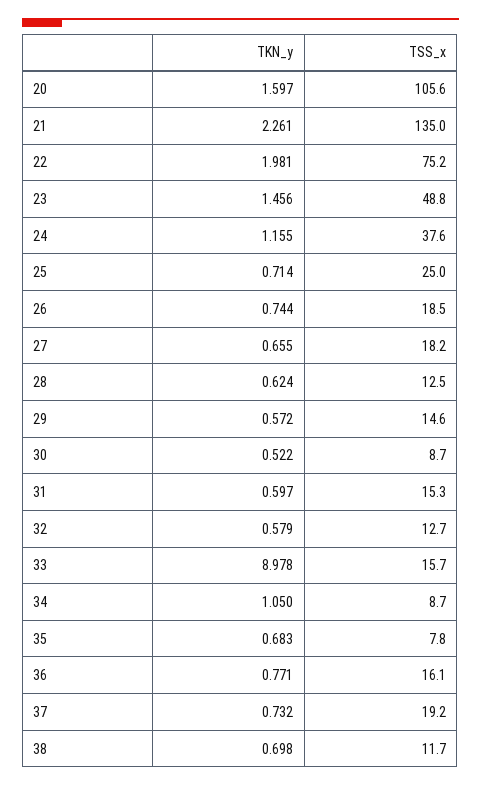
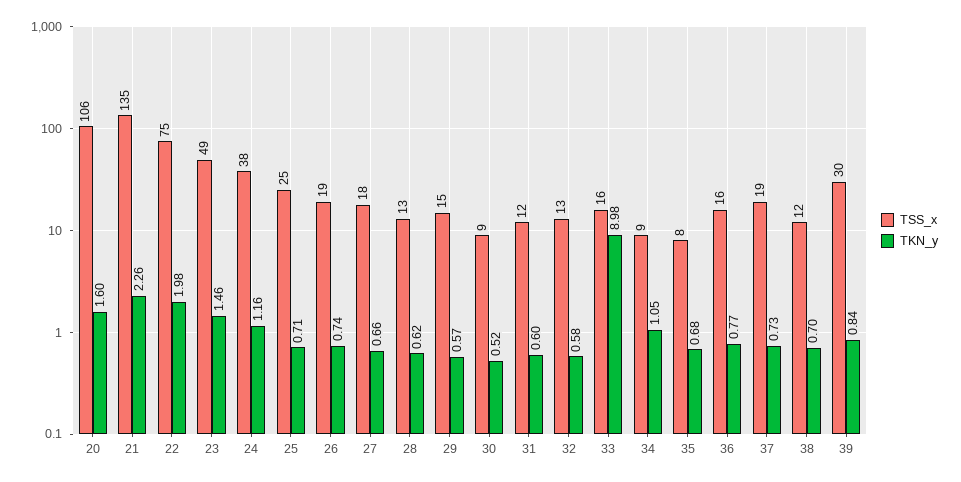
TSS_x, 31: 15.3 -> 12
TSS_x, 39: none -> 30
TKN_y, 39: none -> 0.84

